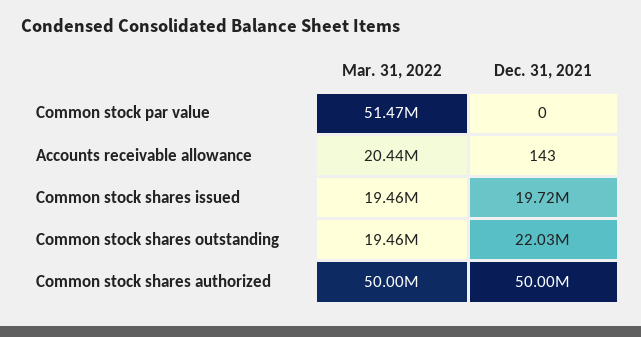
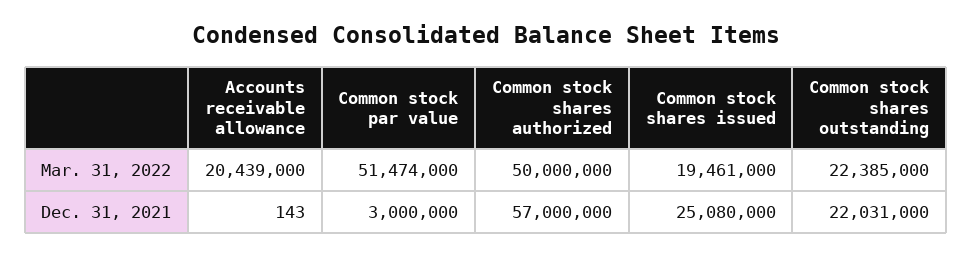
Dec. 31, 2021, Common stock par value: 0 -> 3000000
Dec. 31, 2021, Common stock shares issued: 19720000 -> 25080000
Mar. 31, 2022, Common stock shares outstanding: 19460000 -> 22385000
Dec. 31, 2021, Common stock shares authorized: 50000000 -> 57000000

